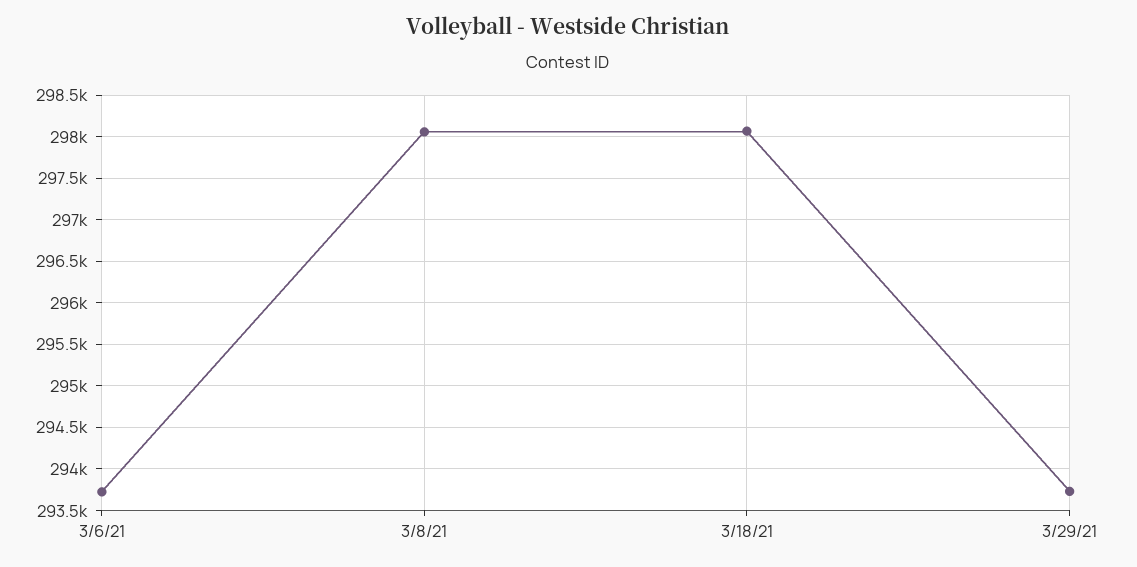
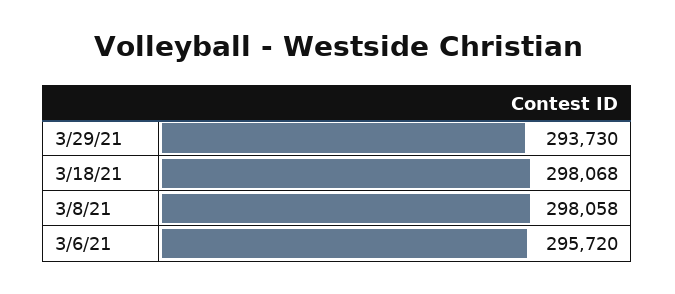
3/6/21: 293700 -> 295720

